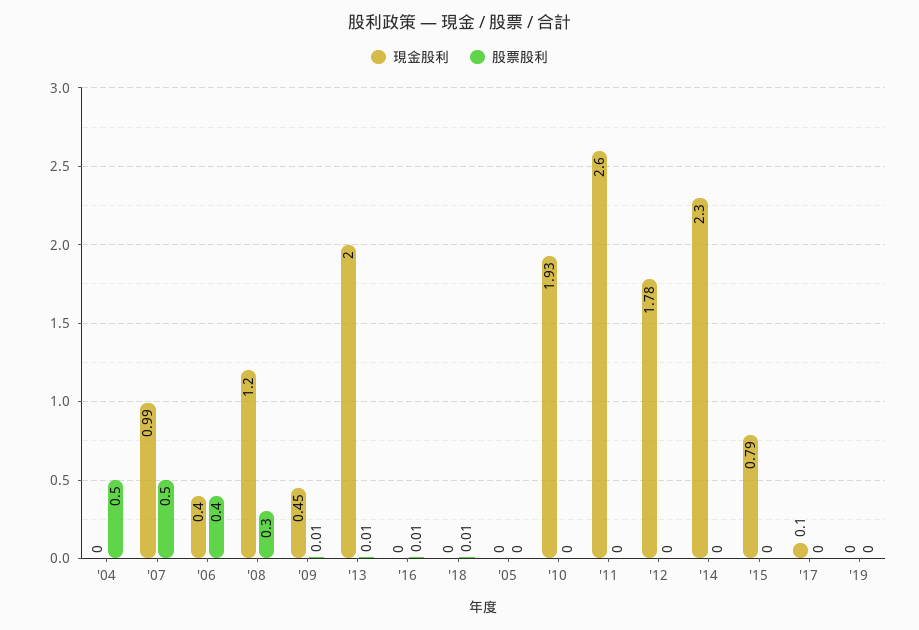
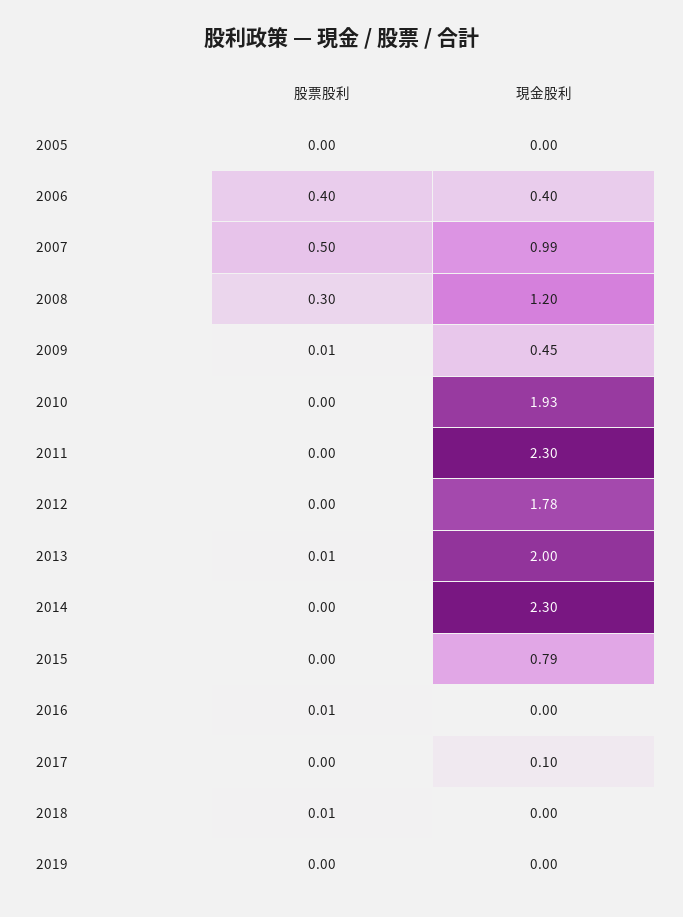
現金股利, '04: 0 -> none
股票股利, '04: 0.5 -> none
現金股利, '11: 2.6 -> 2.3

